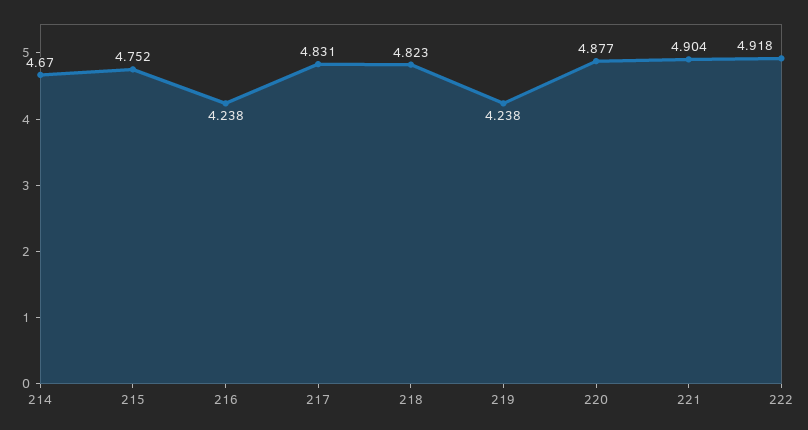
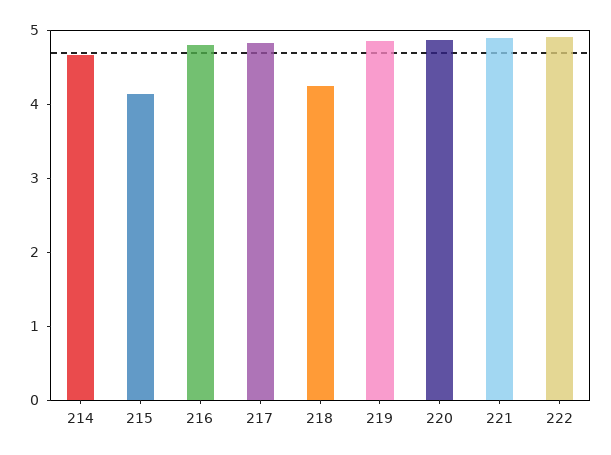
215: 4.752 -> 4.2
216: 4.238 -> 4.8
218: 4.823 -> 4.2
219: 4.238 -> 4.8

